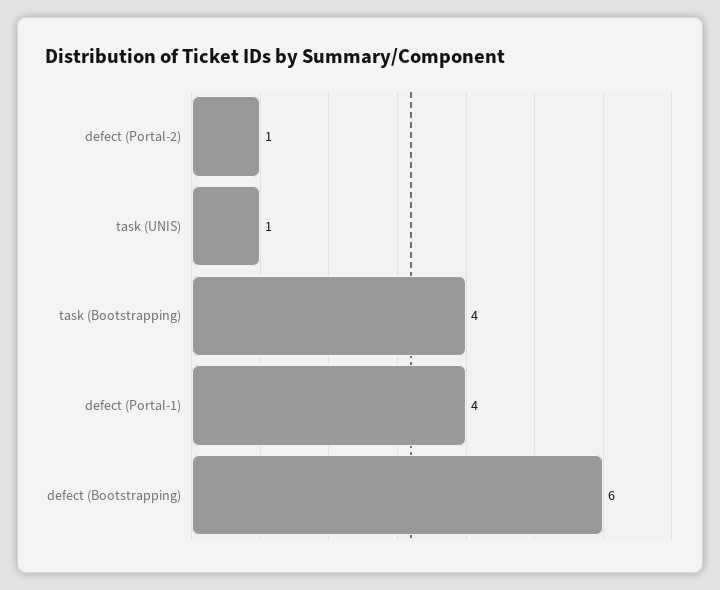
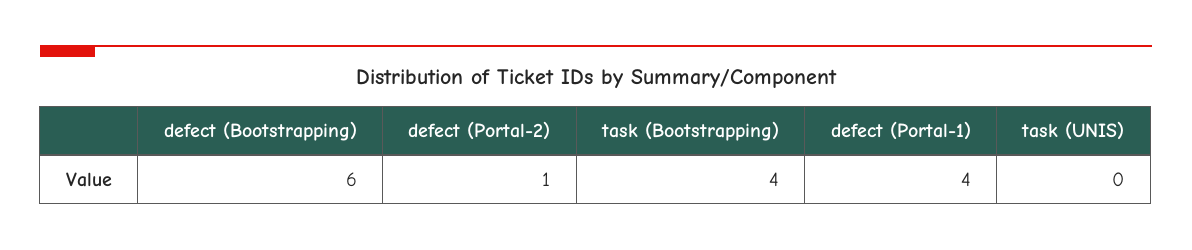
task (UNIS): 1 -> 0

